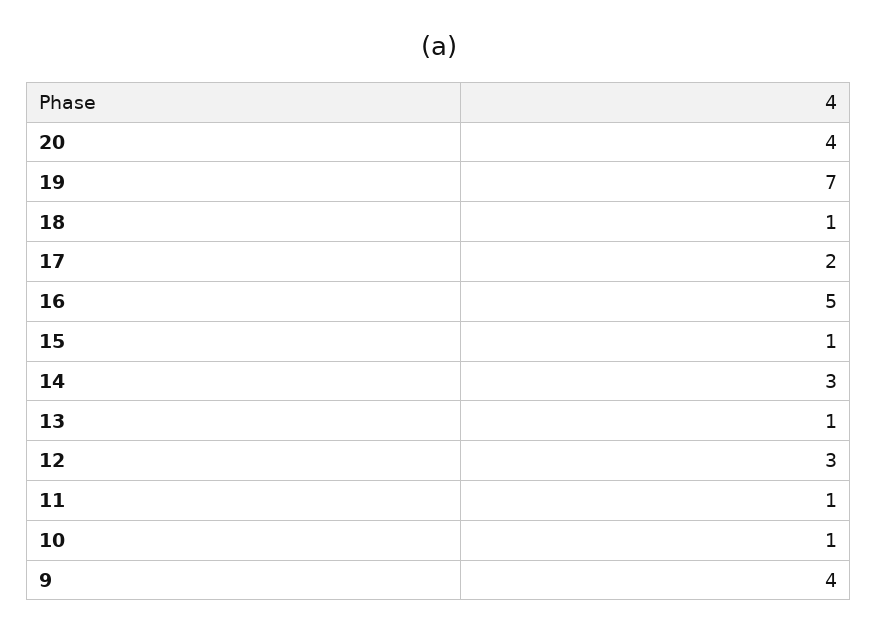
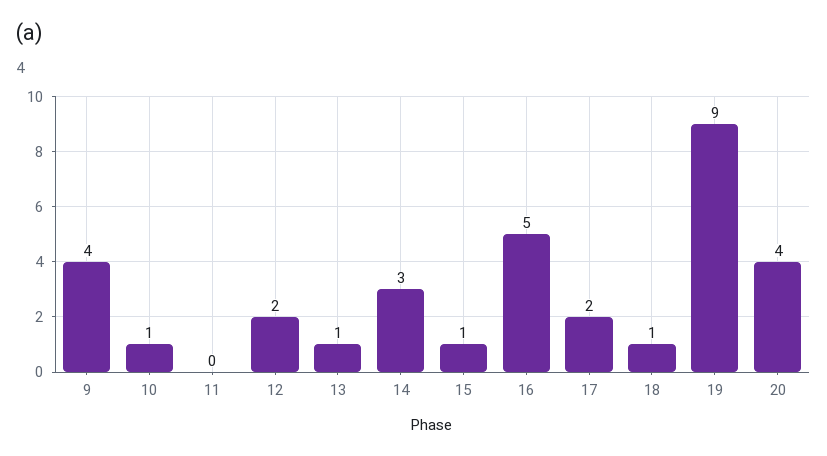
19: 7 -> 9
12: 3 -> 2
11: 1 -> 0

